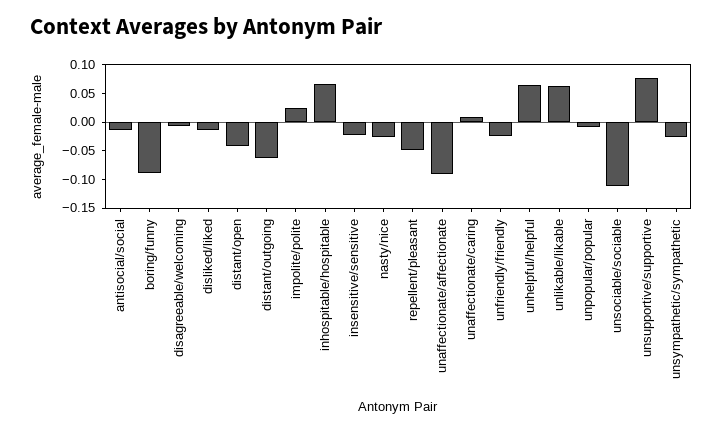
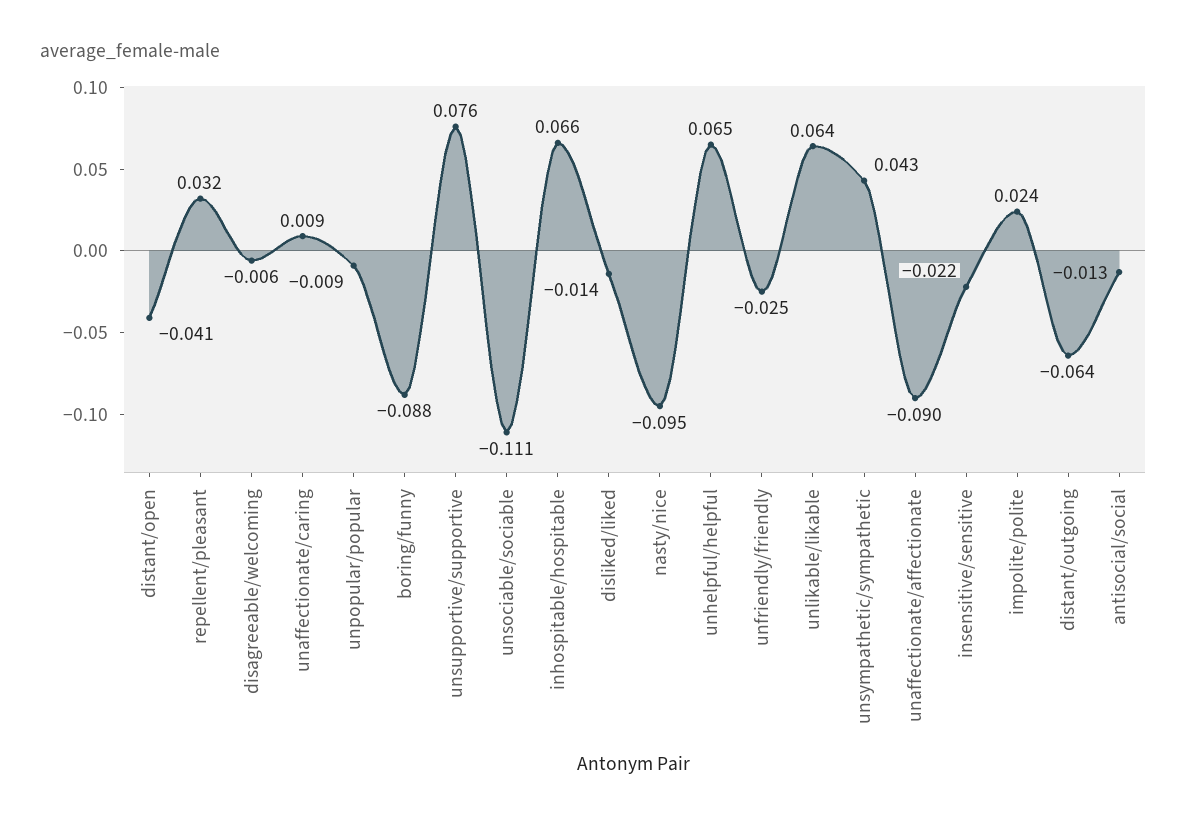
nasty/nice: -0.025 -> -0.095
repellent/pleasant: -0.05 -> 0.032
unsympathetic/sympathetic: -0.025 -> 0.043

